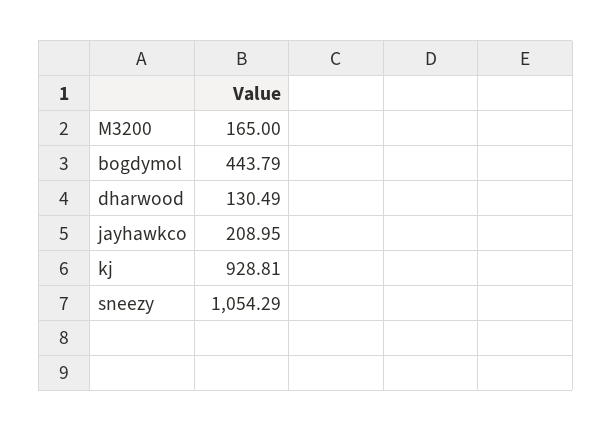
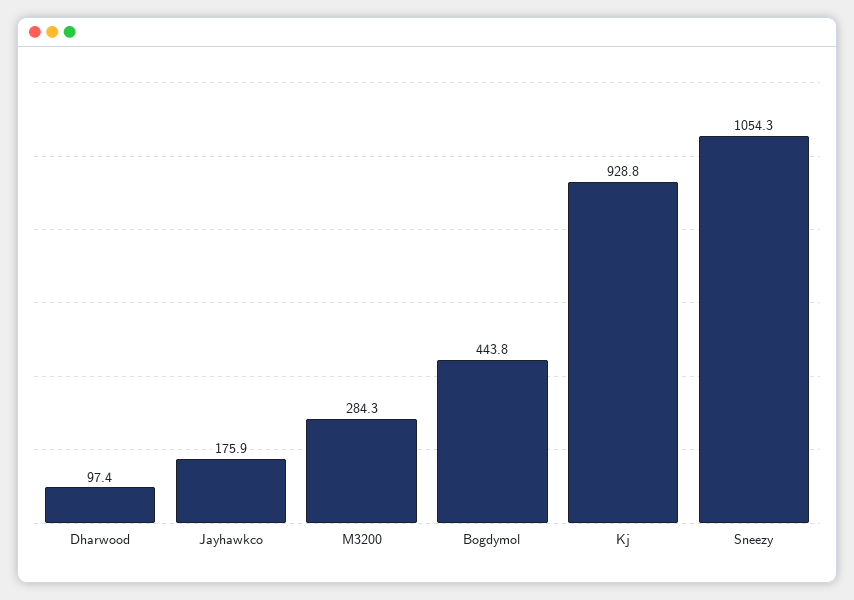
M3200: 165 -> 284.3
dharwood: 130.49 -> 97.4
jayhawkco: 208.95 -> 175.9

